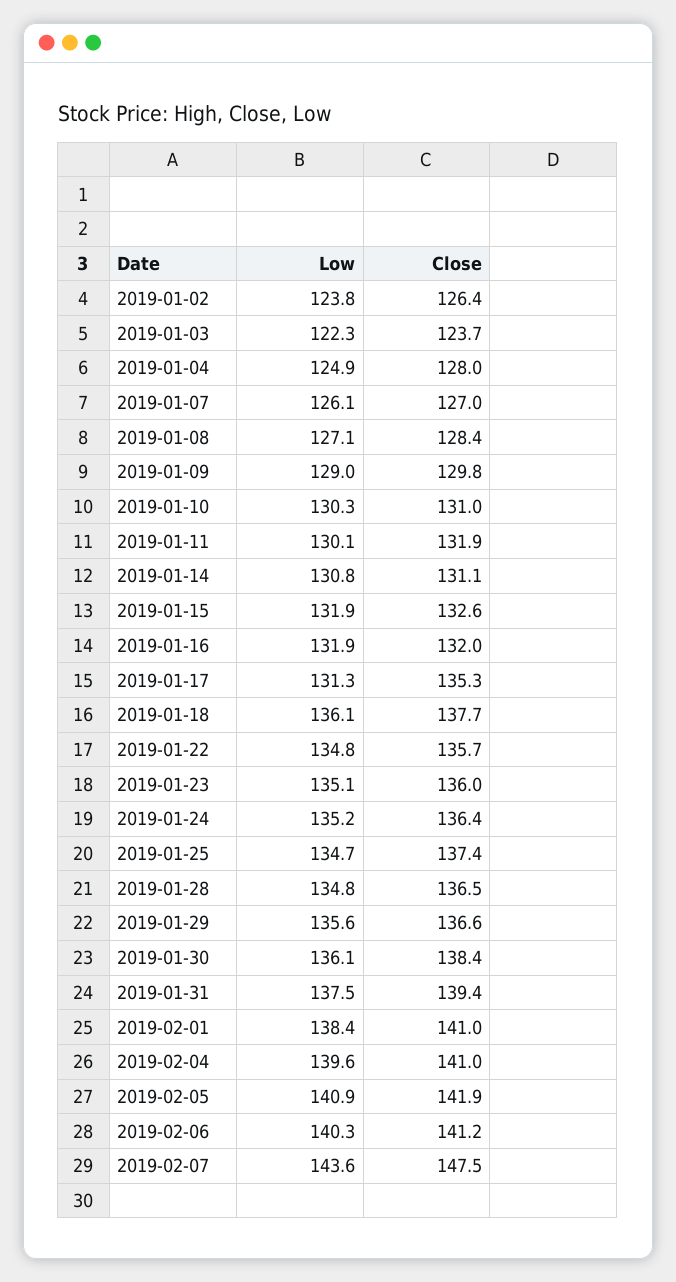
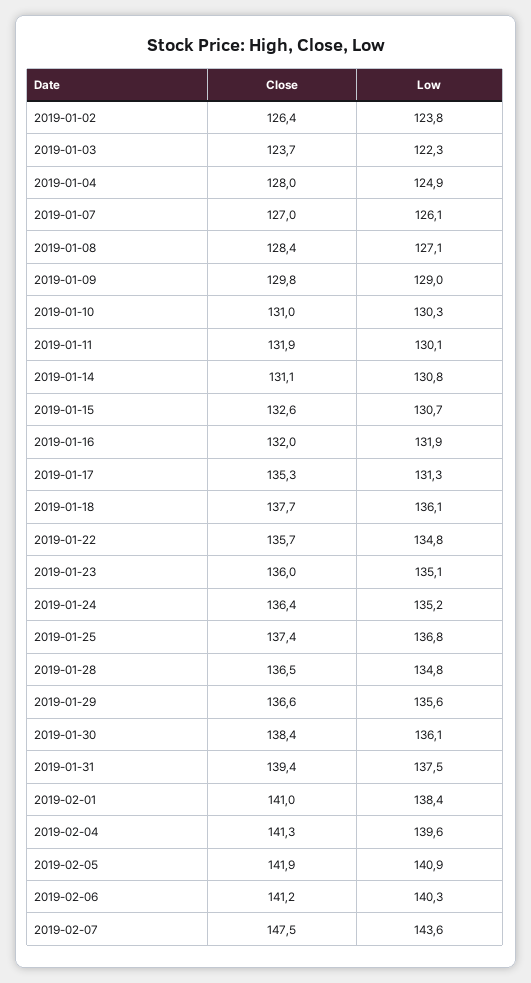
Low, 2019-01-15: 131.9 -> 130.7
Low, 2019-01-25: 134.7 -> 136.8
Close, 2019-02-04: 141 -> 141.3

